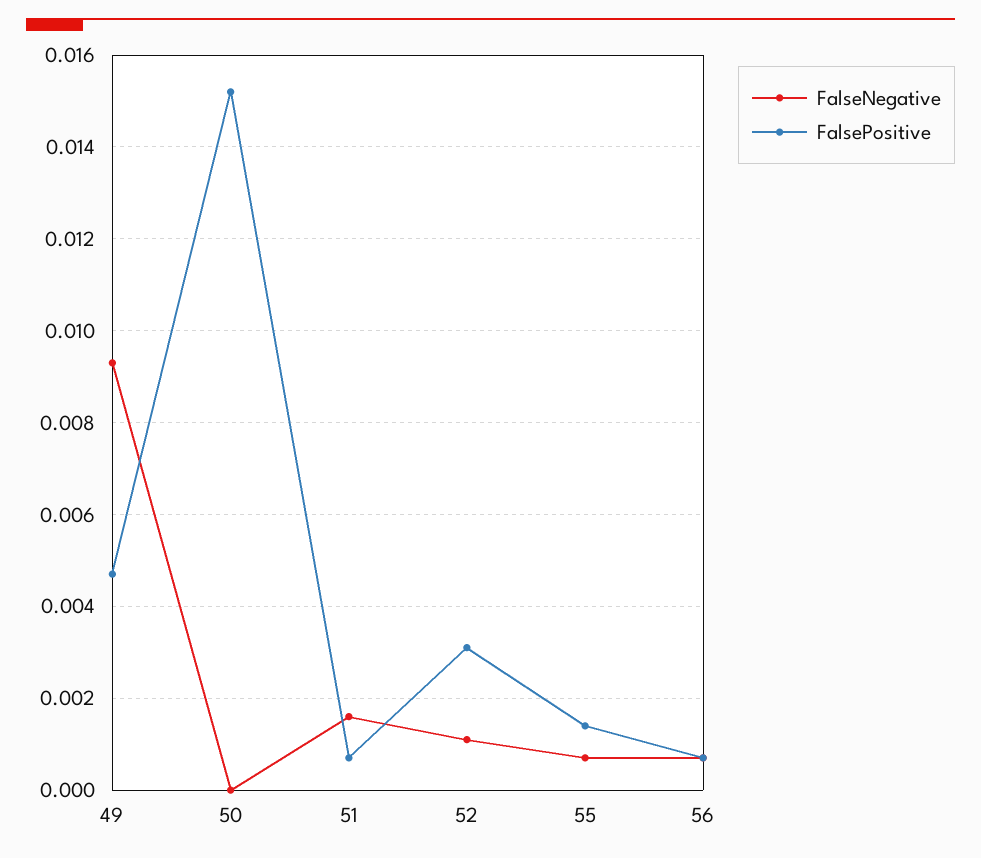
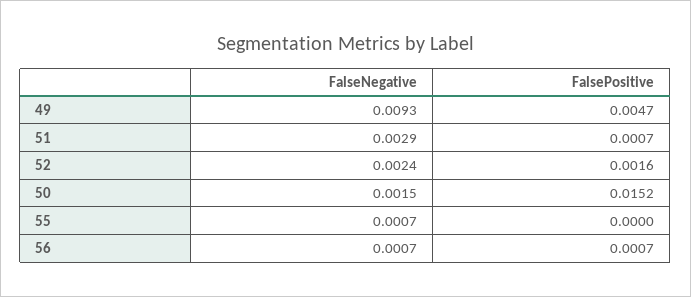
FalseNegative, 50: 0 -> 0.0015
FalseNegative, 51: 0.0015 -> 0.0029
FalseNegative, 52: 0.001 -> 0.0024
FalsePositive, 52: 0.003 -> 0.0016
FalsePositive, 55: 0.0015 -> 0

